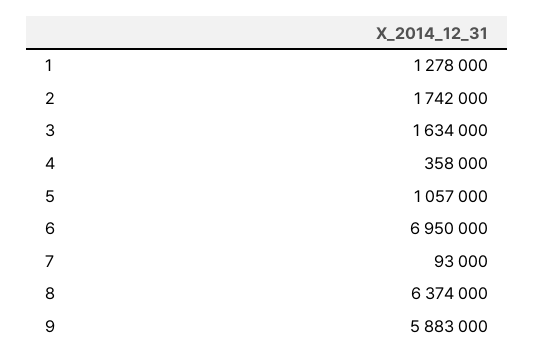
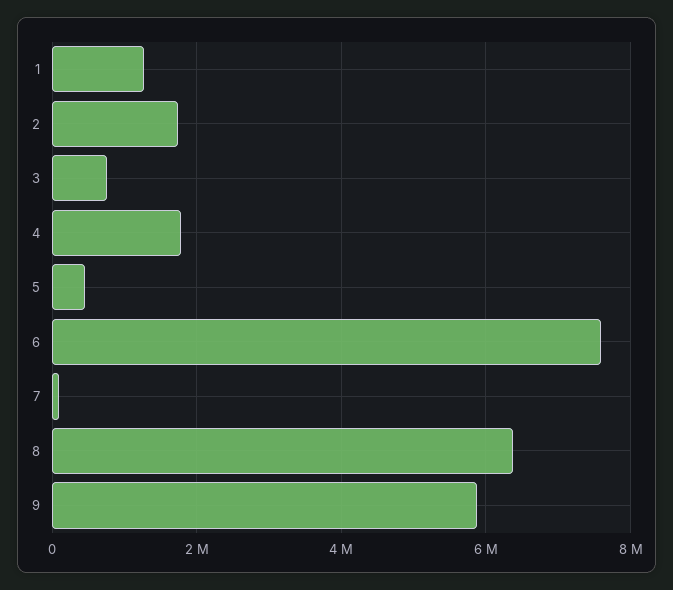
3: 1634000 -> 800000
4: 358000 -> 1800000
5: 1057000 -> 400000
6: 6950000 -> 7600000

